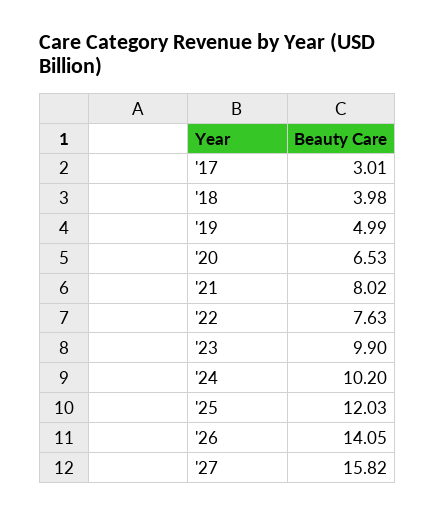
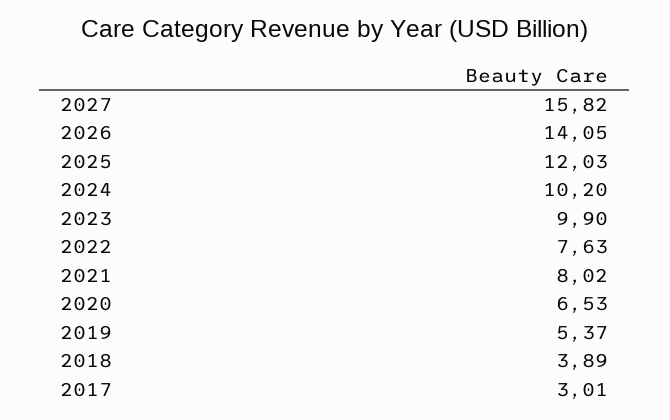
'18: 3.98 -> 3.89
'19: 4.99 -> 5.37

